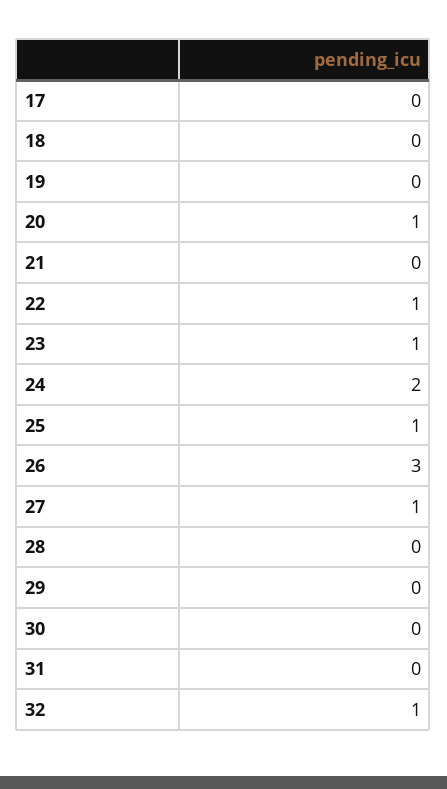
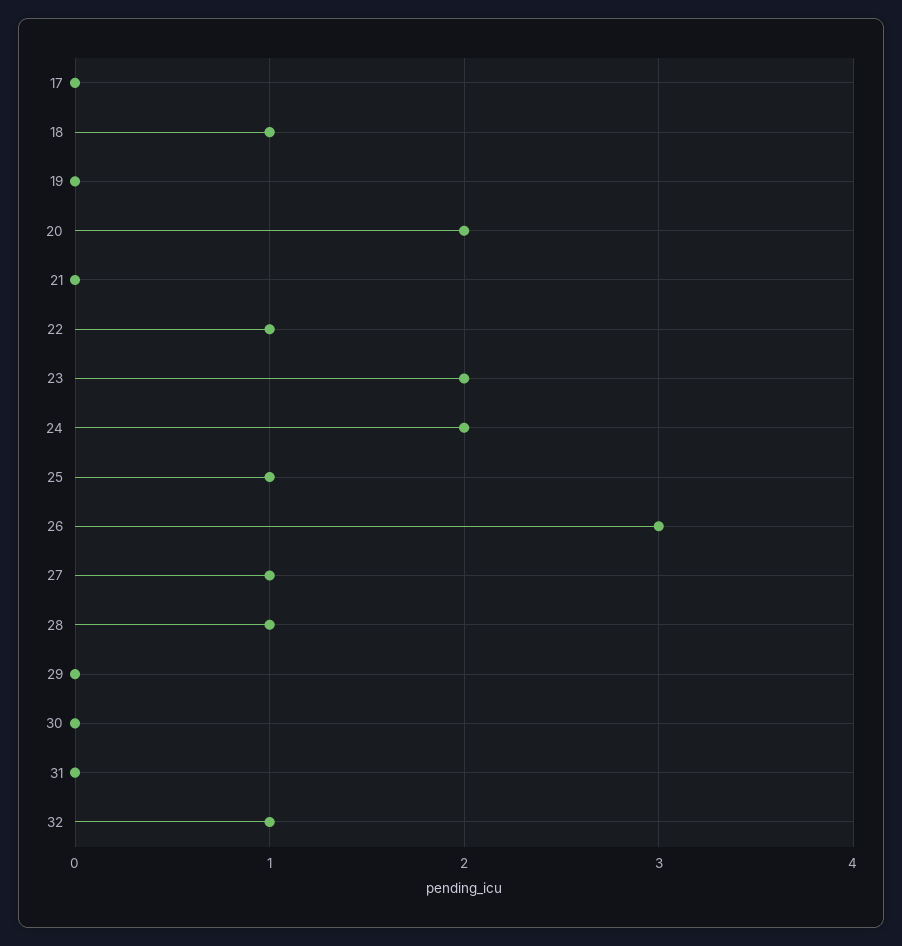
18: 0 -> 1
20: 1 -> 2
23: 1 -> 2
28: 0 -> 1

